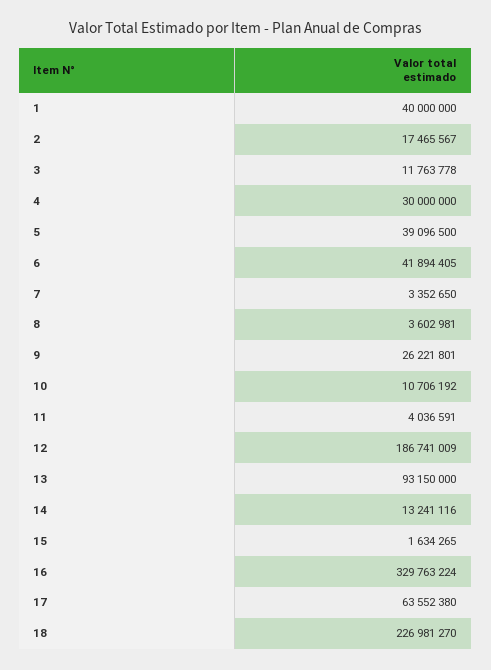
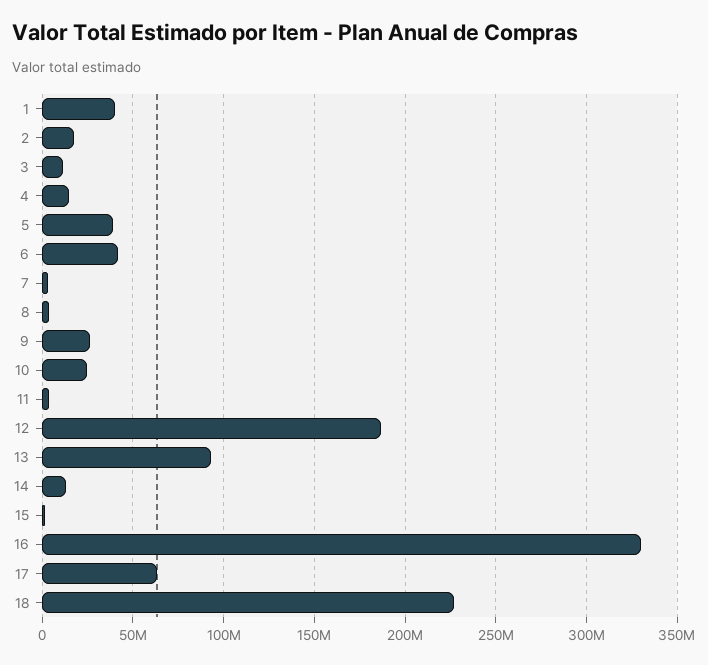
4: 30000000 -> 15000000
10: 10706192 -> 25000000

